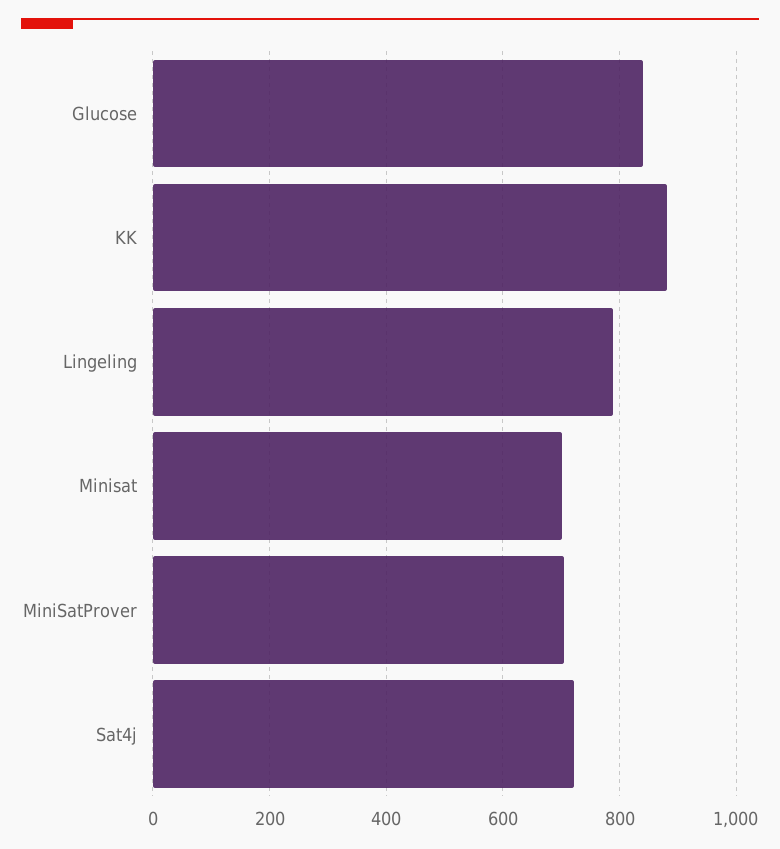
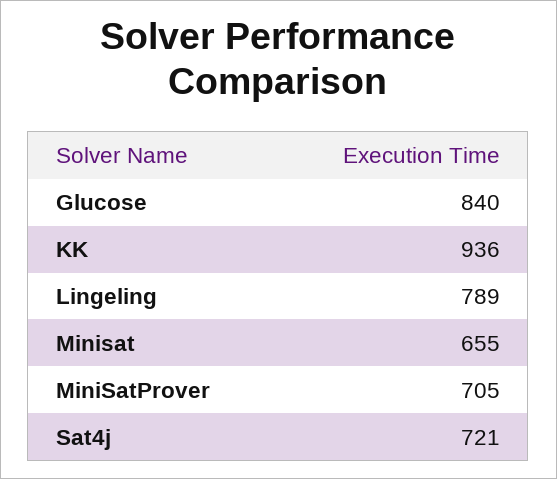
KK: 880 -> 936
Minisat: 700 -> 655

